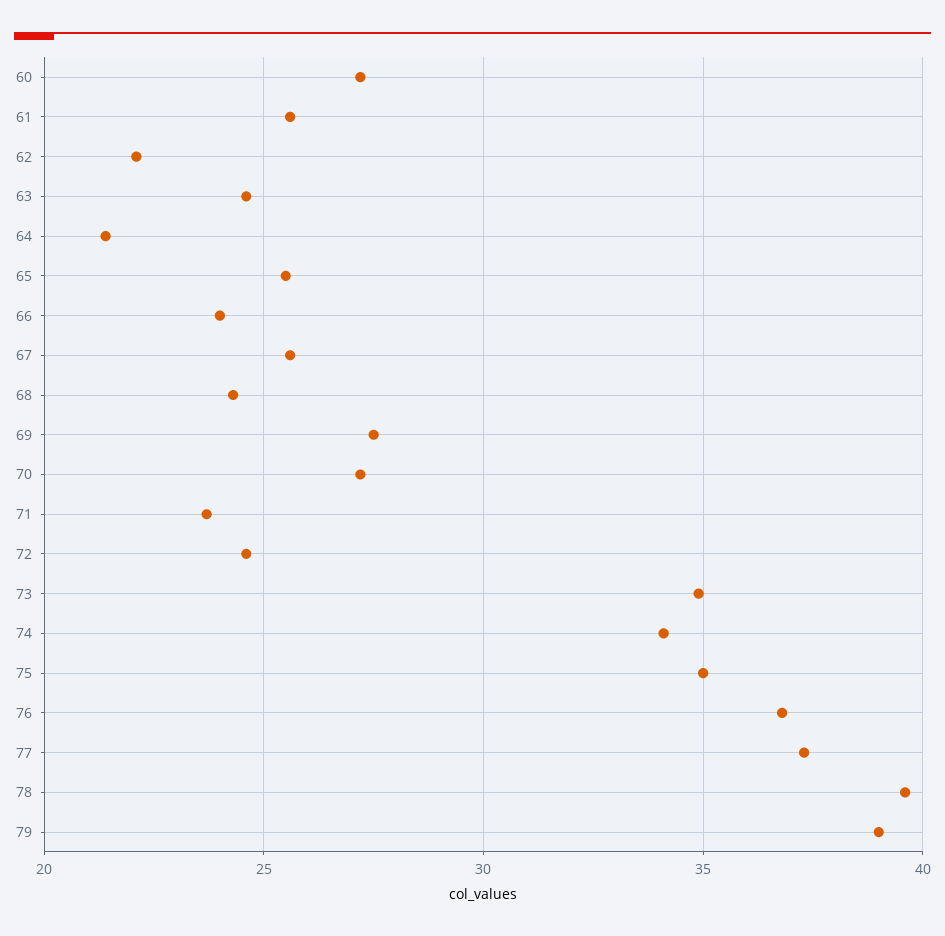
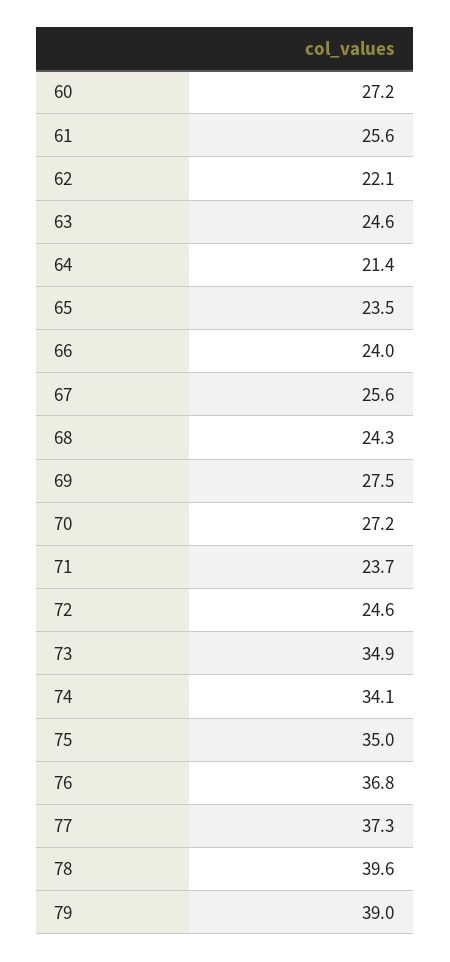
65: 25.5 -> 23.5

